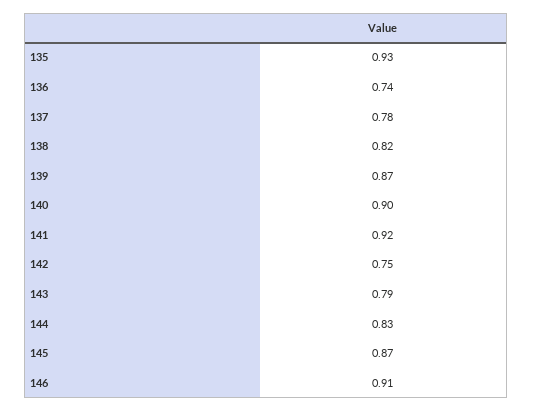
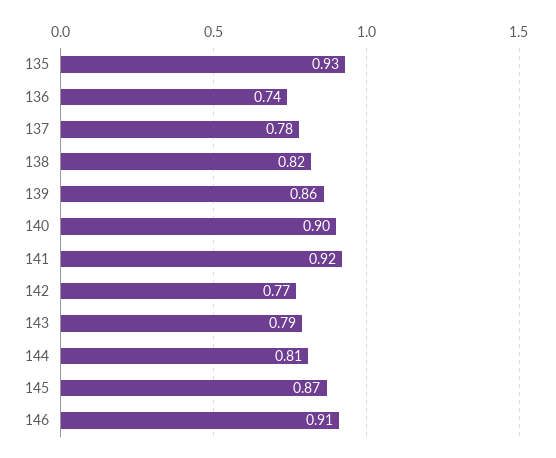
139: 0.87 -> 0.86
142: 0.75 -> 0.77
144: 0.83 -> 0.81

